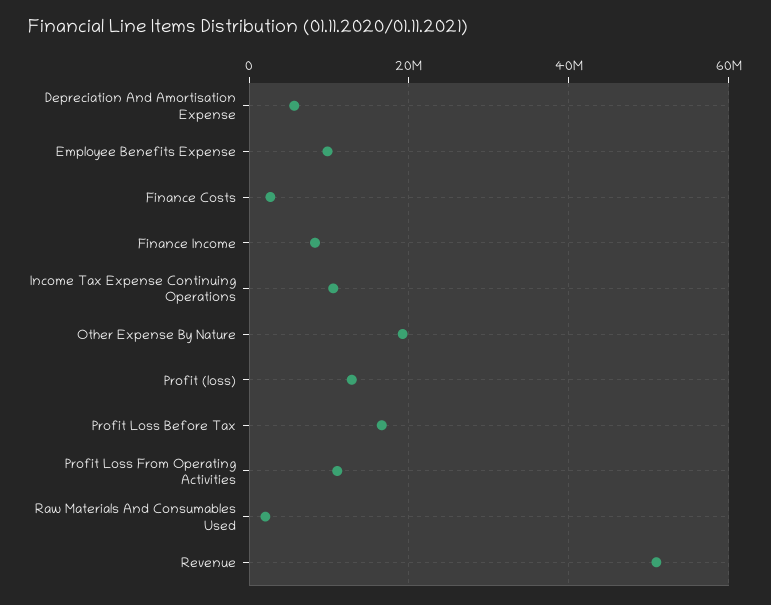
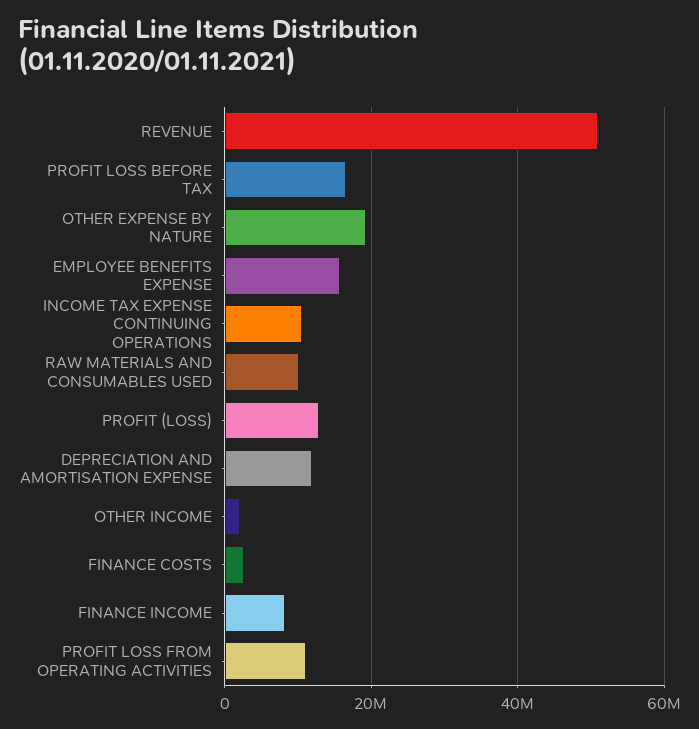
Depreciation And Amortisation Expense: 6000000 -> 12000000
Employee Benefits Expense: 10000000 -> 16000000
Raw Materials And Consumables Used: 2000000 -> 10000000
OTHER INCOME: none -> 2000000

